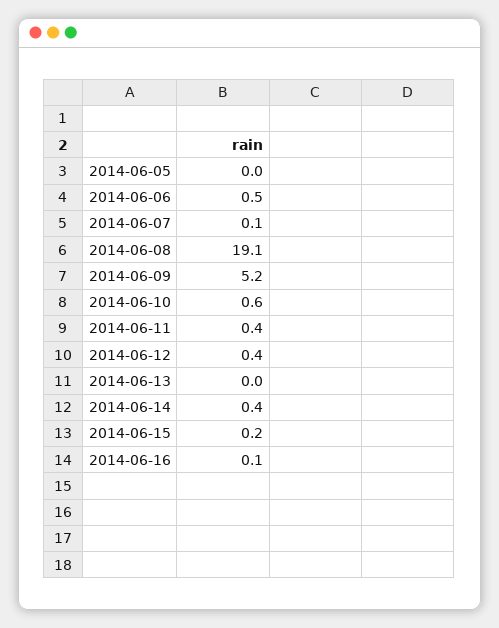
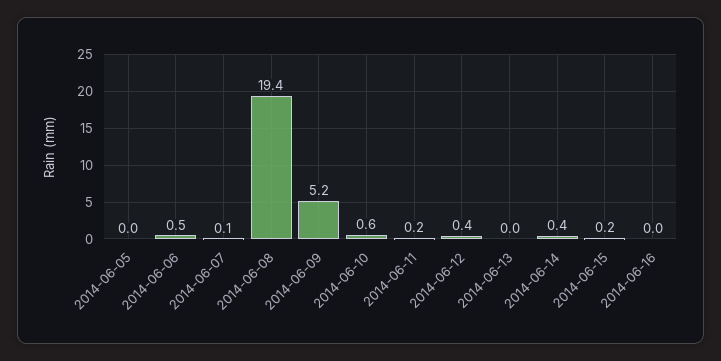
2014-06-08: 19.1 -> 19.4
2014-06-11: 0.4 -> 0.2
2014-06-16: 0.1 -> 0

